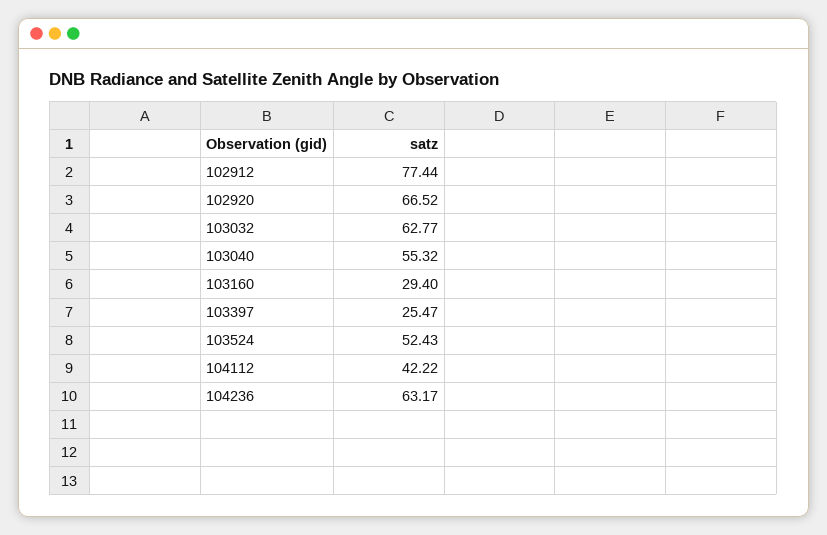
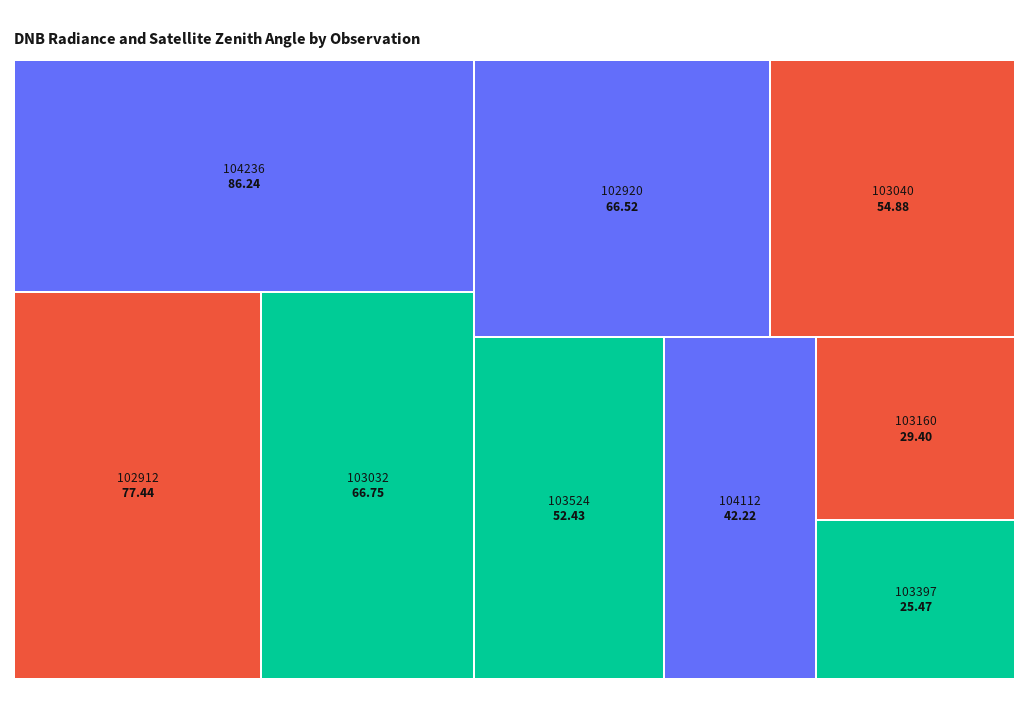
103032: 62.77 -> 66.75
103040: 55.32 -> 54.88
104236: 63.17 -> 86.24

